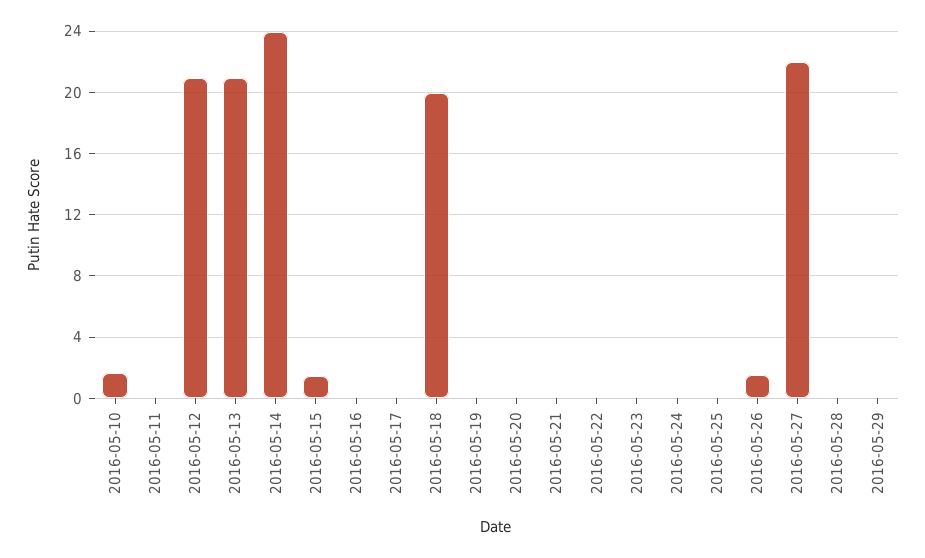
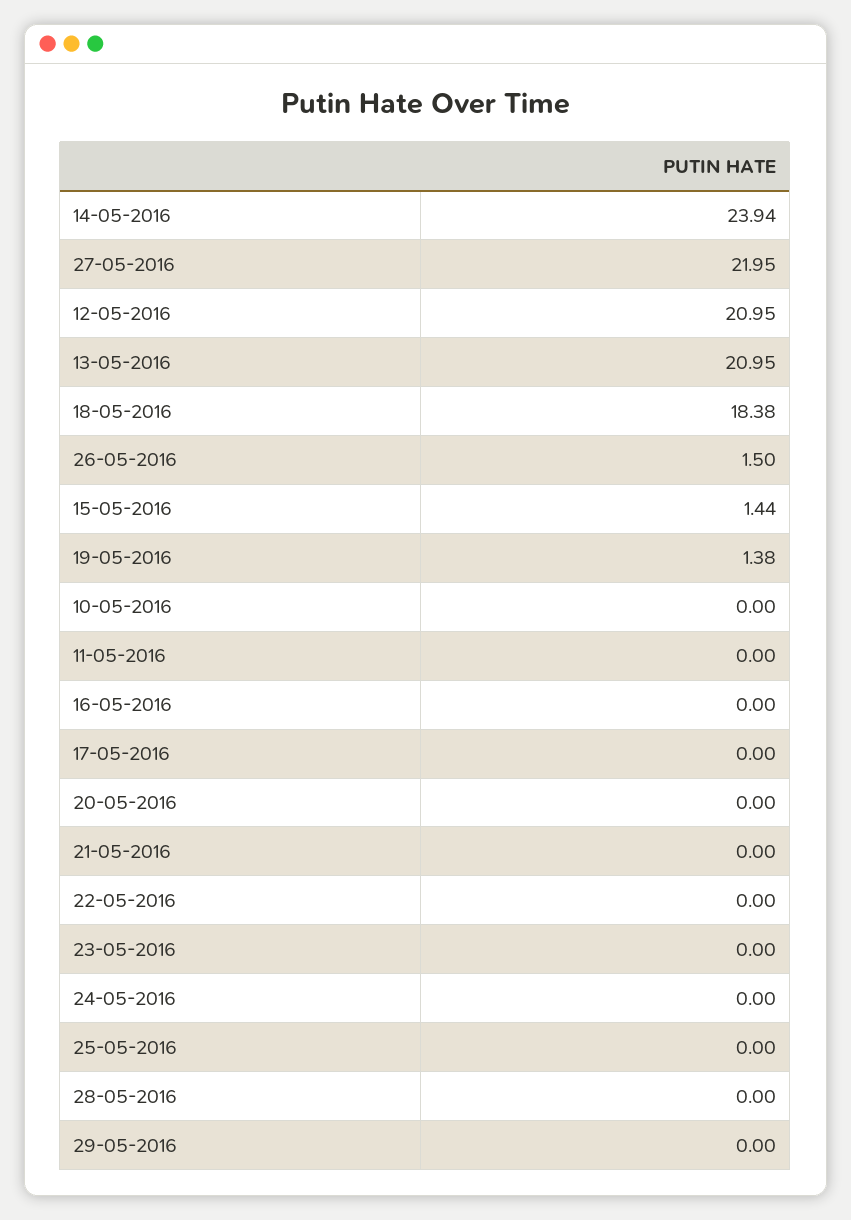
2016-05-10: 1.5 -> 0
2016-05-18: 20 -> 18.38
2016-05-19: 0 -> 1.38

